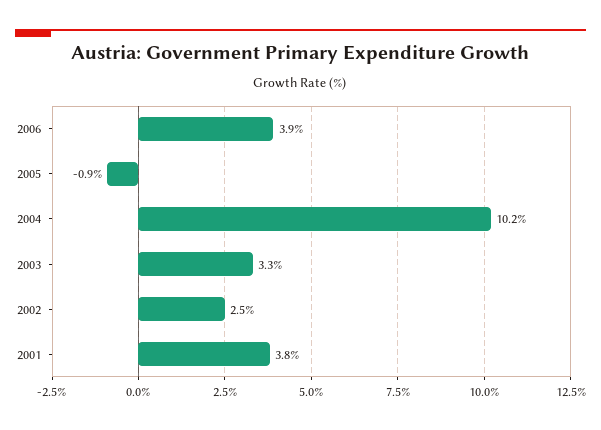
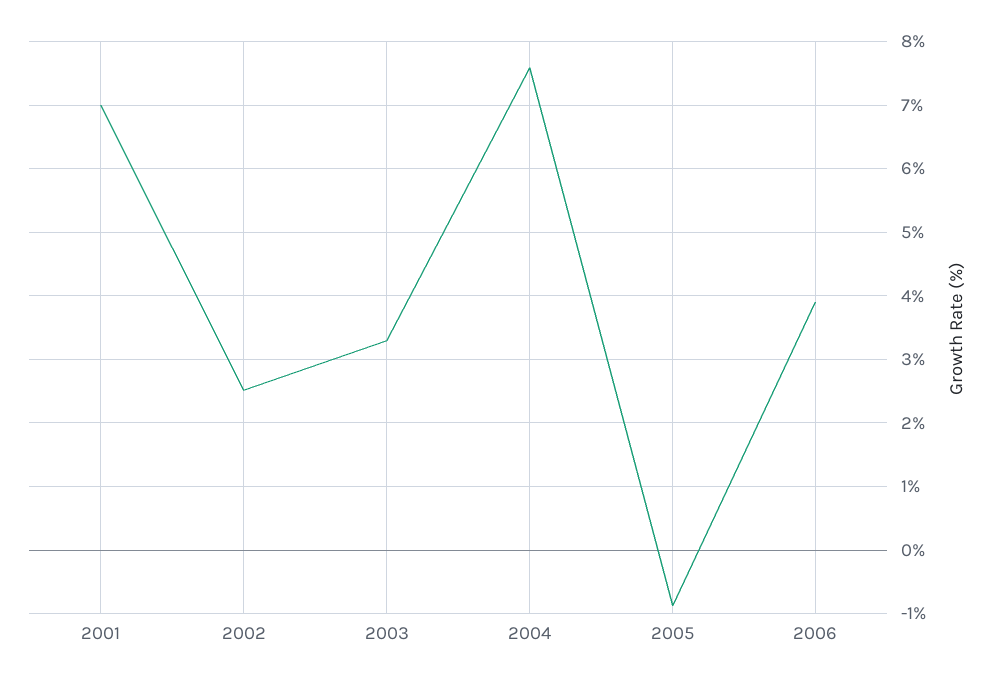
2004: 10.2 -> 7.6
2001: 3.8 -> 7

